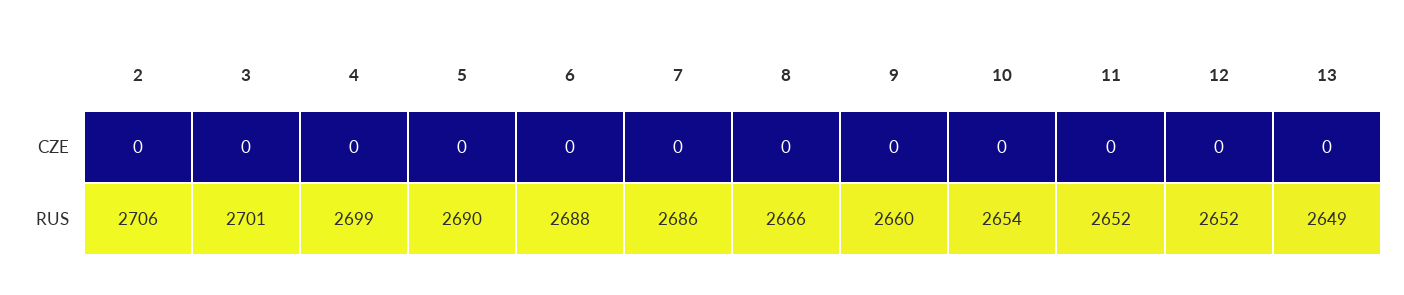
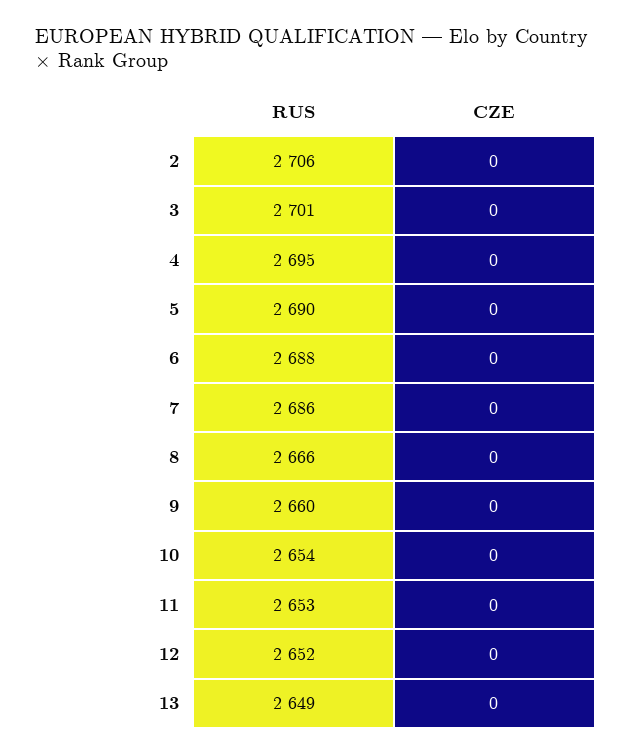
4, RUS: 2699 -> 2695
11, RUS: 2652 -> 2653

